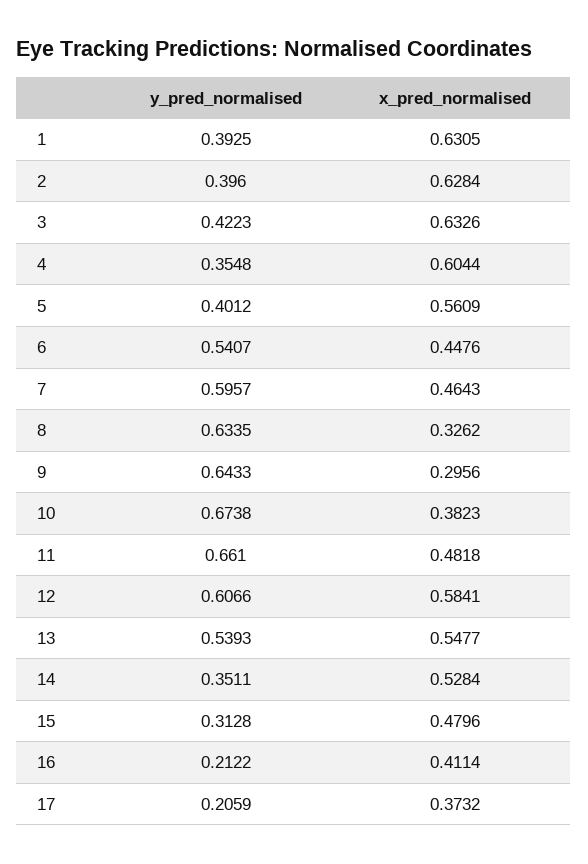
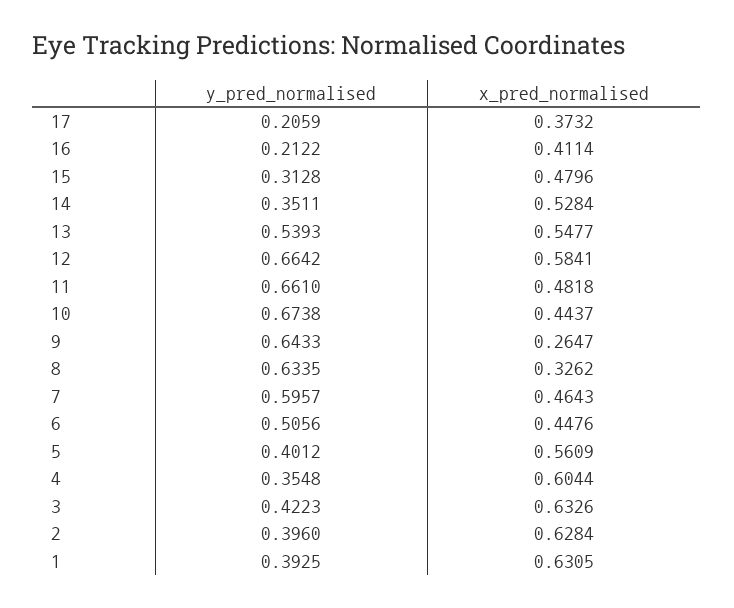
y_pred_normalised, 6: 0.5407 -> 0.5056
x_pred_normalised, 9: 0.2956 -> 0.2647
x_pred_normalised, 10: 0.3823 -> 0.4437
y_pred_normalised, 12: 0.6066 -> 0.6642

